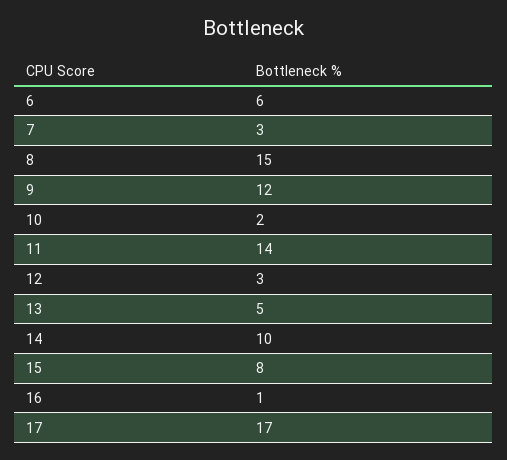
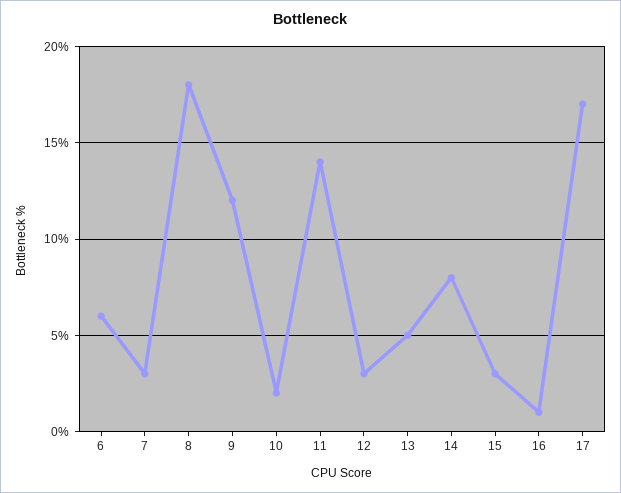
8: 15 -> 18
14: 10 -> 8
15: 8 -> 3

